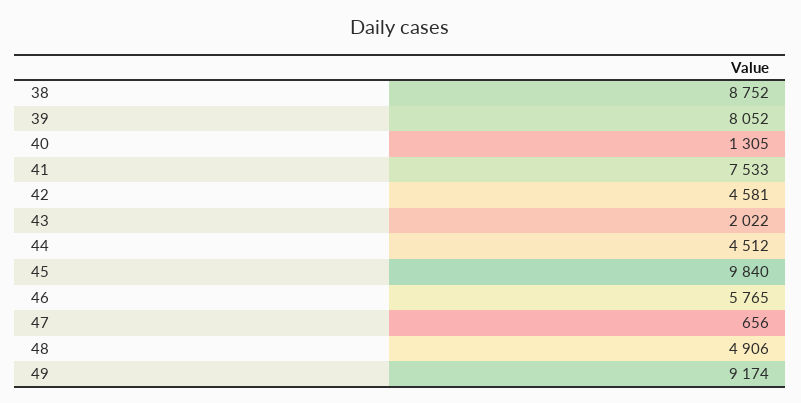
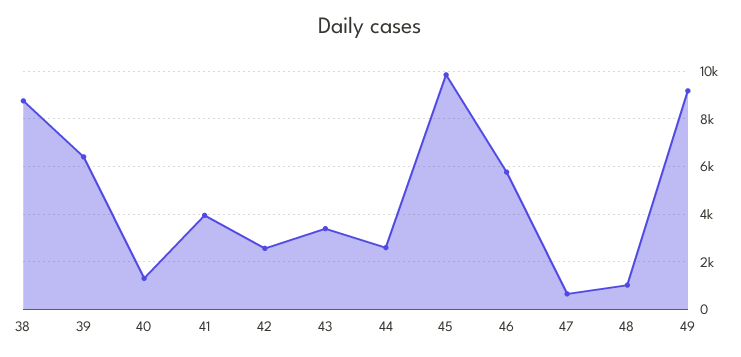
39: 8052 -> 6500
41: 7533 -> 4000
42: 4581 -> 2500
43: 2022 -> 3500
44: 4512 -> 2500
48: 4906 -> 1000

